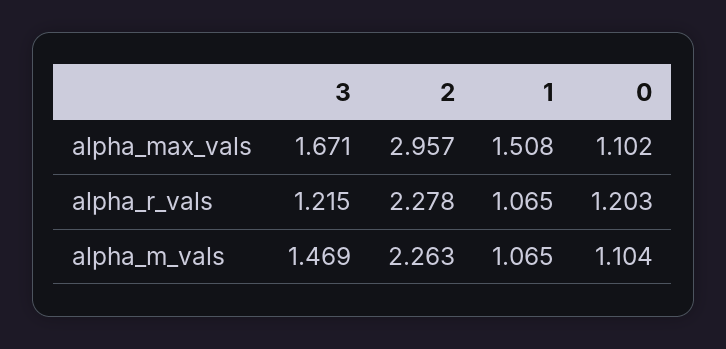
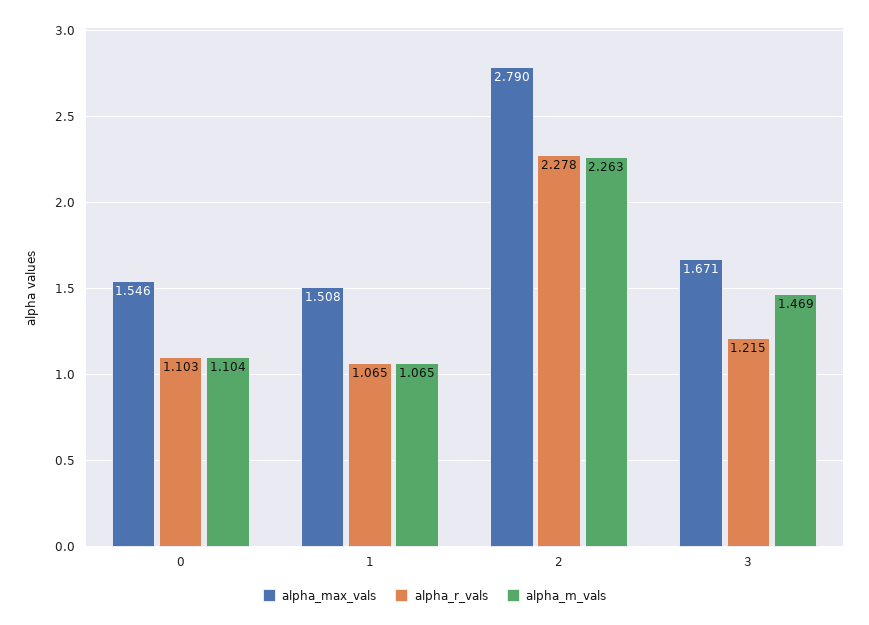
alpha_max_vals, 2: 2.957 -> 2.79
alpha_max_vals, 0: 1.102 -> 1.546
alpha_r_vals, 0: 1.203 -> 1.103

